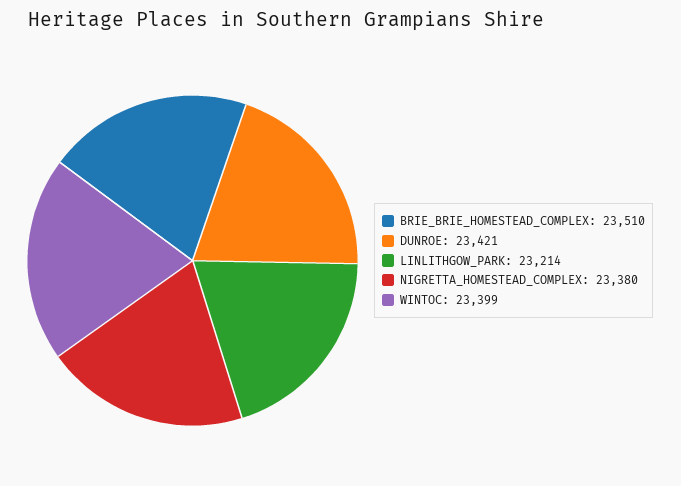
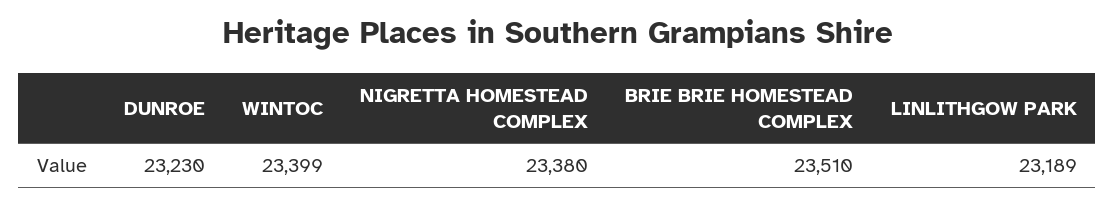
DUNROE: 23421 -> 23230
LINLITHGOW_PARK: 23214 -> 23189

